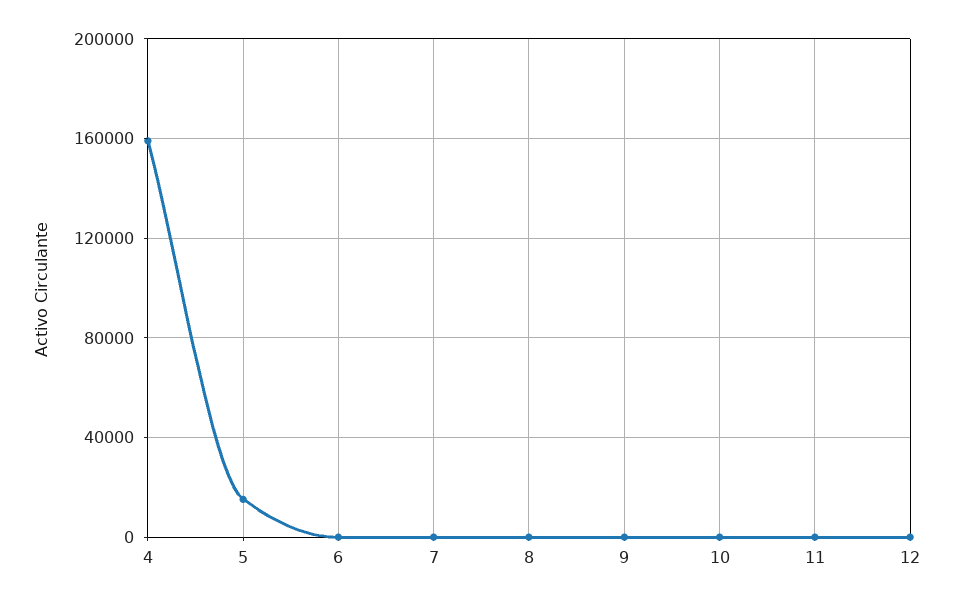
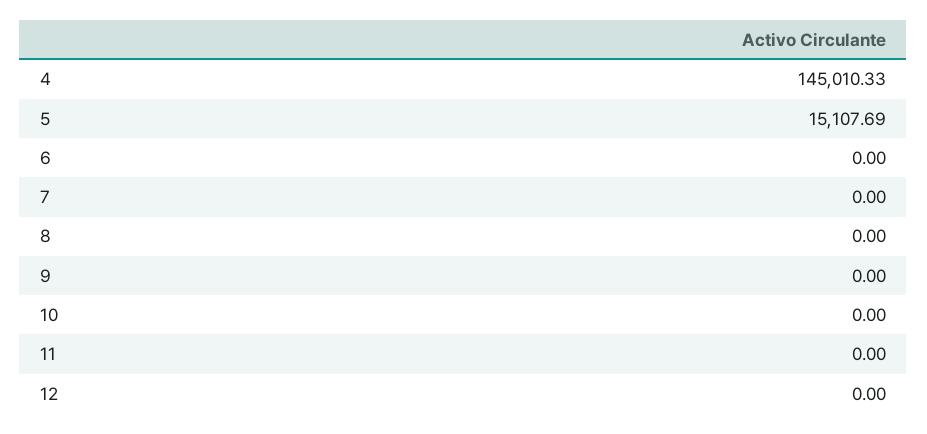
4: 160000 -> 145010.33

